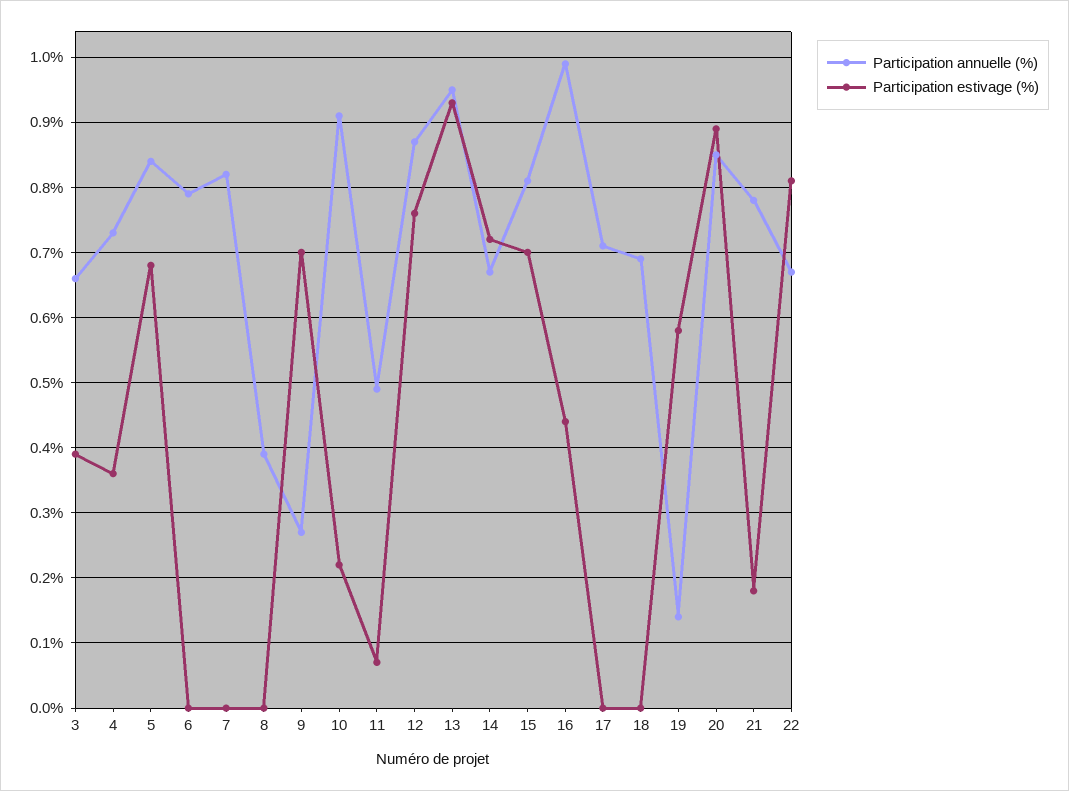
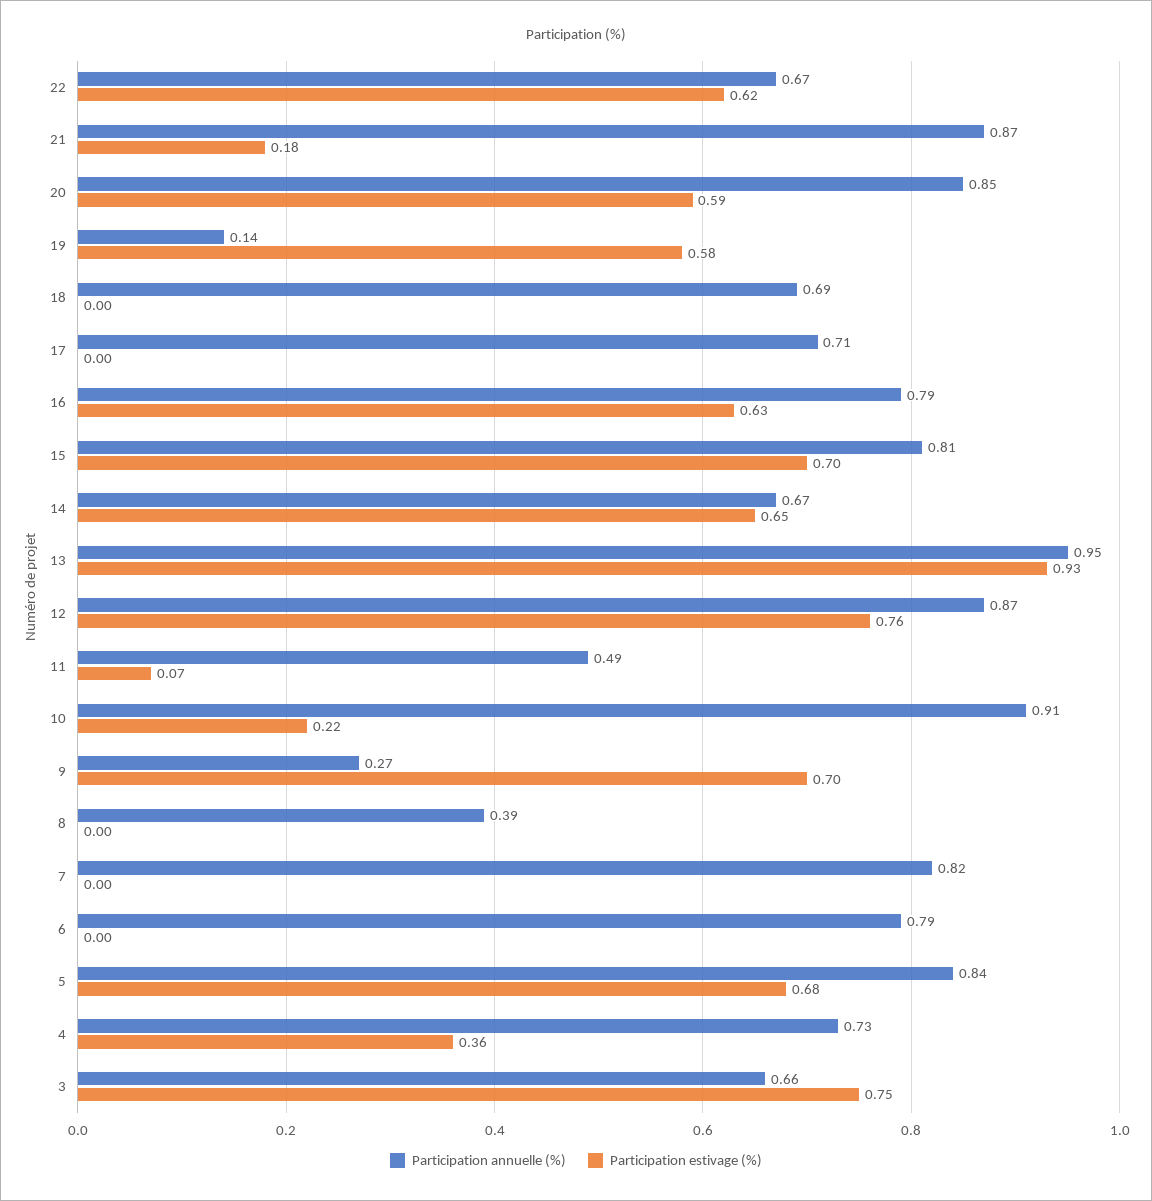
Participation estivage (%), 3: 0.39 -> 0.75
Participation estivage (%), 14: 0.72 -> 0.65
Participation annuelle (%), 16: 0.99 -> 0.79
Participation estivage (%), 16: 0.44 -> 0.63
Participation estivage (%), 20: 0.89 -> 0.59
Participation annuelle (%), 21: 0.78 -> 0.87
Participation estivage (%), 22: 0.81 -> 0.62

